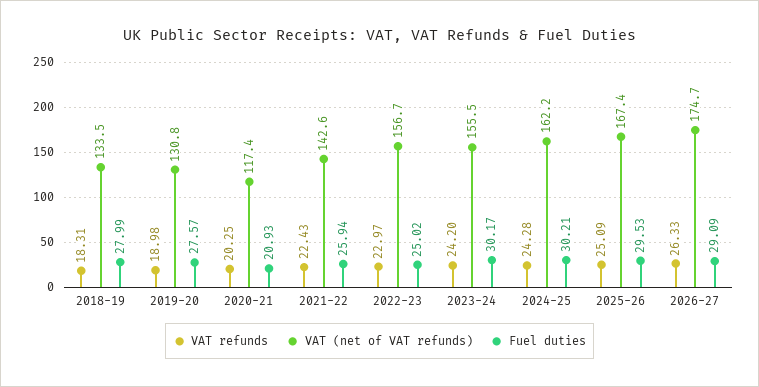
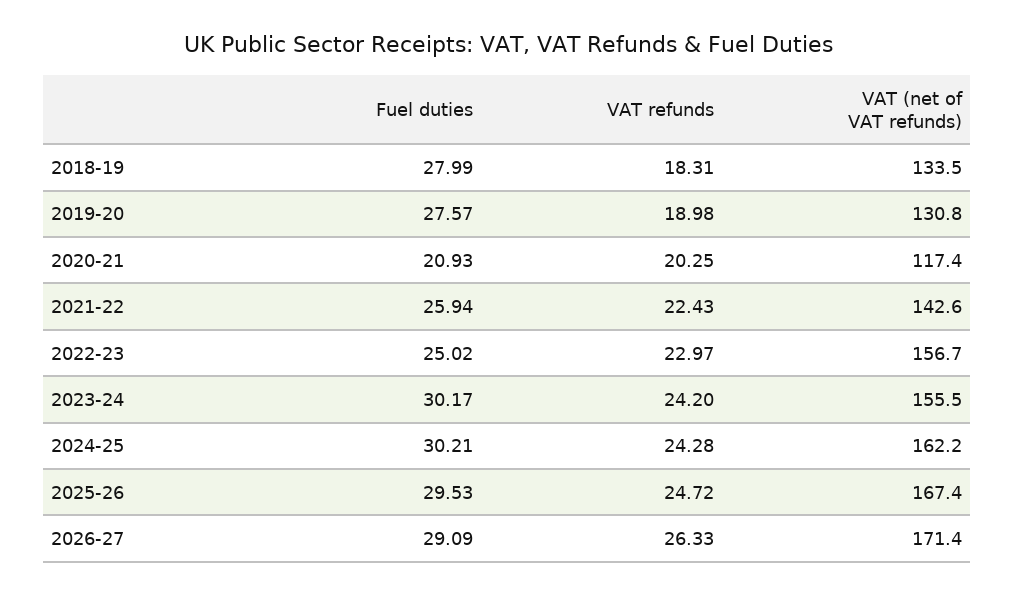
VAT refunds, 2025-26: 25.09 -> 24.72
VAT (net of VAT refunds), 2026-27: 174.7 -> 171.4

